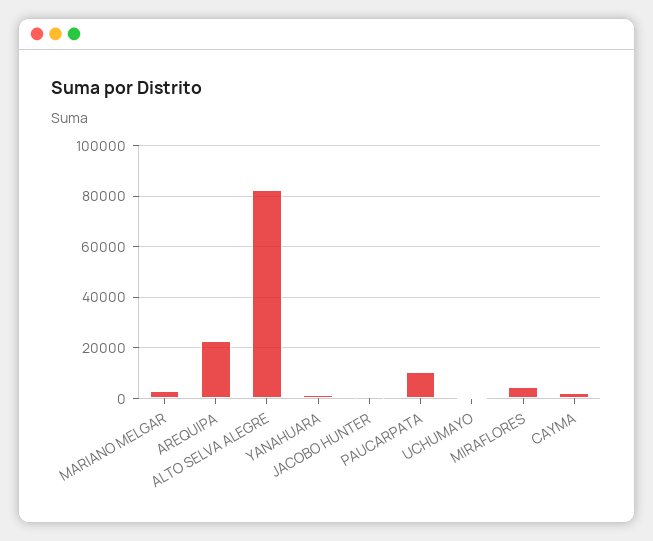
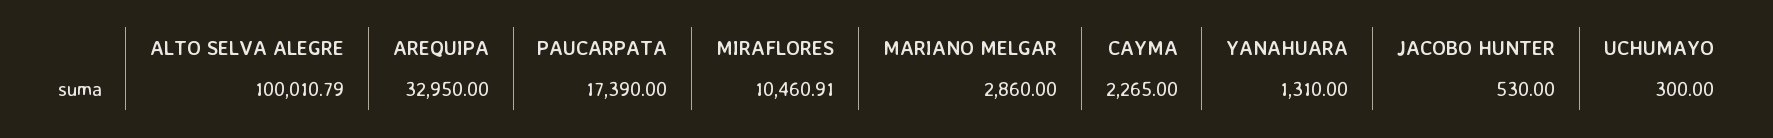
AREQUIPA: 22500 -> 32950
ALTO SELVA ALEGRE: 82500 -> 100010.79
PAUCARPATA: 10000 -> 17390
MIRAFLORES: 5000 -> 10460.91

